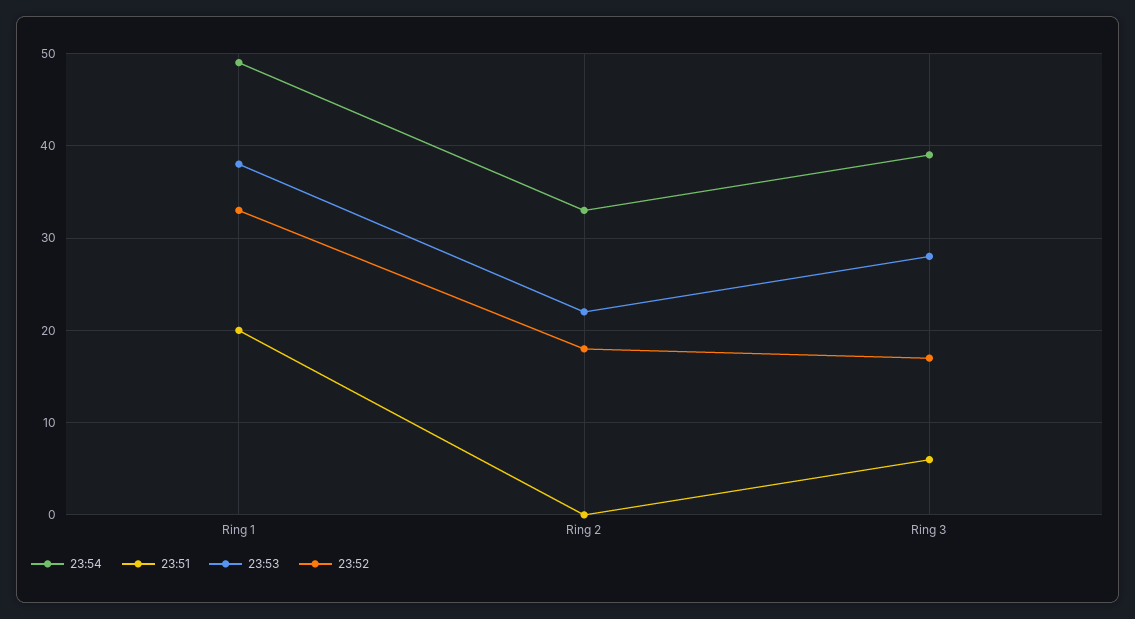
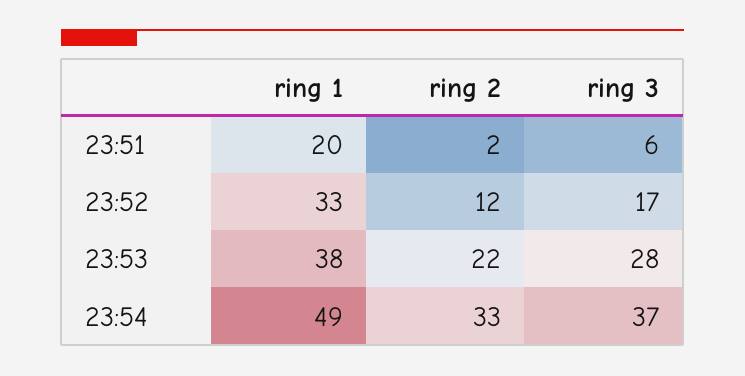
23:51, Ring 2: 0 -> 2
23:52, Ring 2: 18 -> 12
23:54, Ring 3: 39 -> 37

